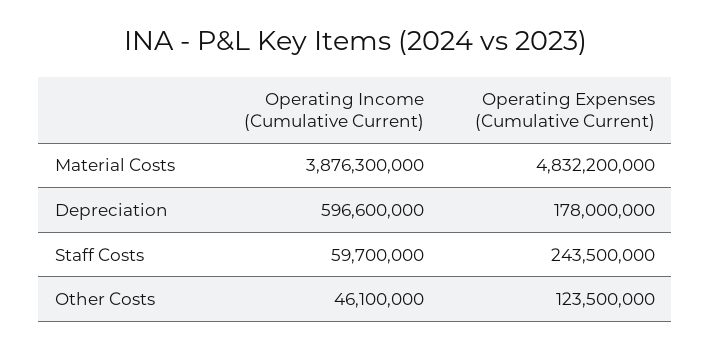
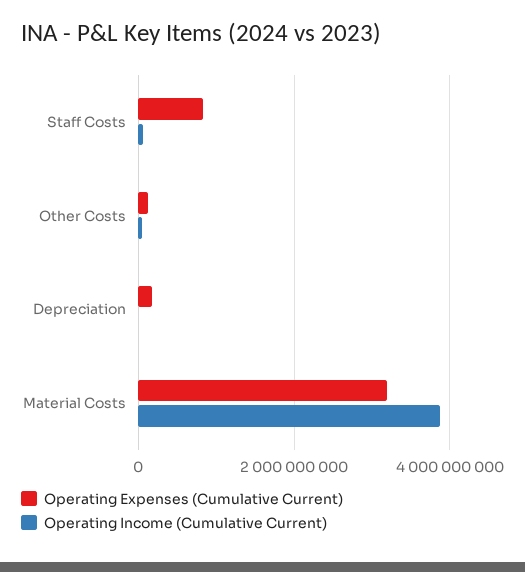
Operating Expenses (Cumulative Current), Material Costs: 4832200000 -> 3200000000
Operating Income (Cumulative Current), Depreciation: 596600000 -> 0
Operating Expenses (Cumulative Current), Staff Costs: 243500000 -> 800000000

